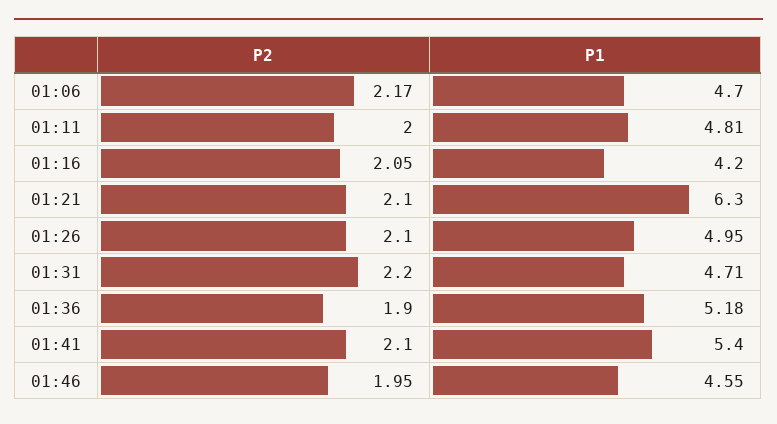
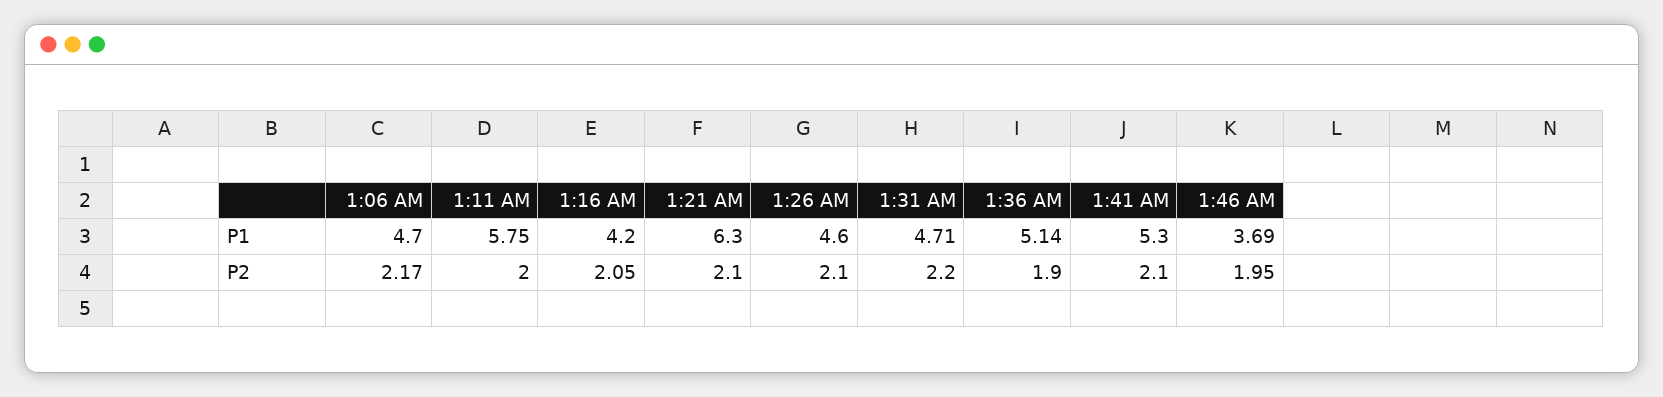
P1, 01:11: 4.81 -> 5.75
P1, 01:26: 4.95 -> 4.6
P1, 01:36: 5.18 -> 5.14
P1, 01:41: 5.4 -> 5.3
P1, 01:46: 4.55 -> 3.69

